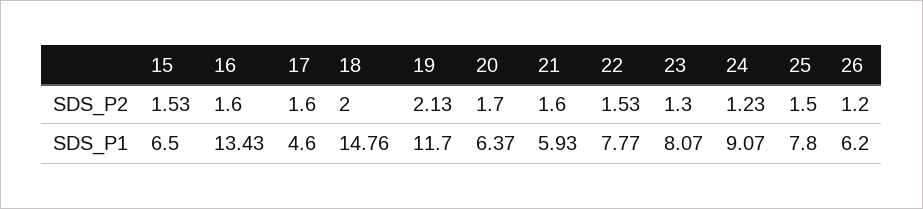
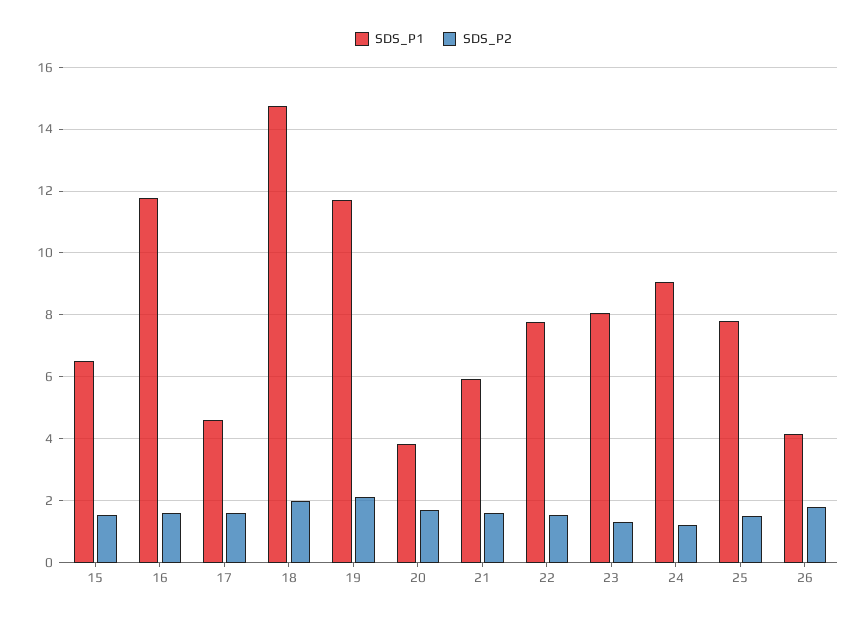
SDS_P2, 26: 1.2 -> 1.8
SDS_P1, 16: 13.43 -> 11.8
SDS_P1, 20: 6.37 -> 3.8
SDS_P1, 26: 6.2 -> 4.2

